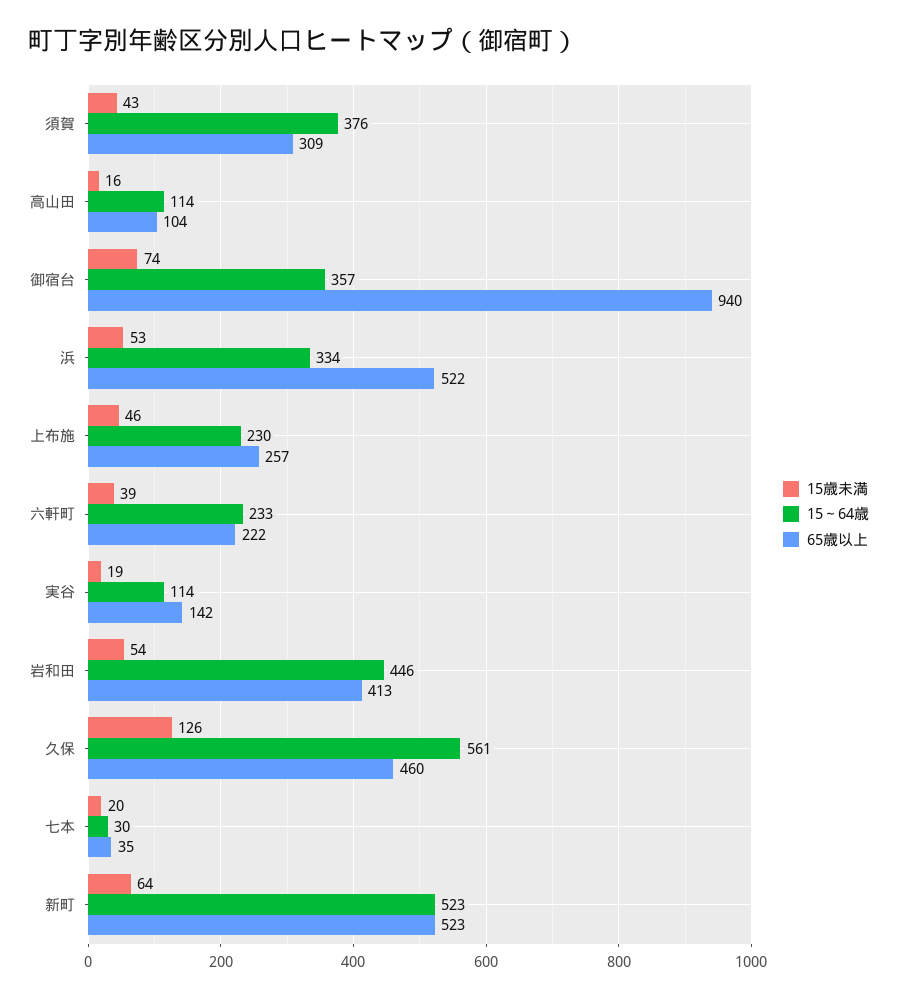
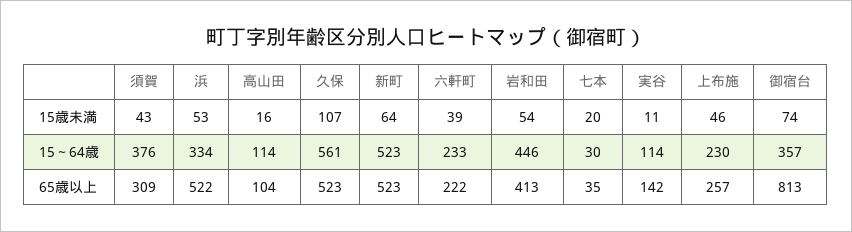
65歳以上, 御宿台: 940 -> 813
15歳未満, 実谷: 19 -> 11
15歳未満, 久保: 126 -> 107
65歳以上, 久保: 460 -> 523

